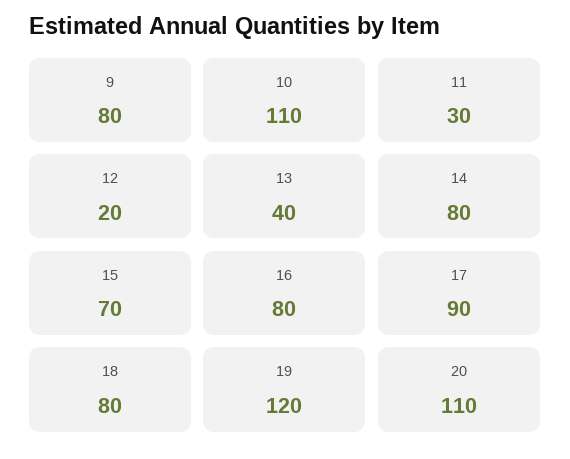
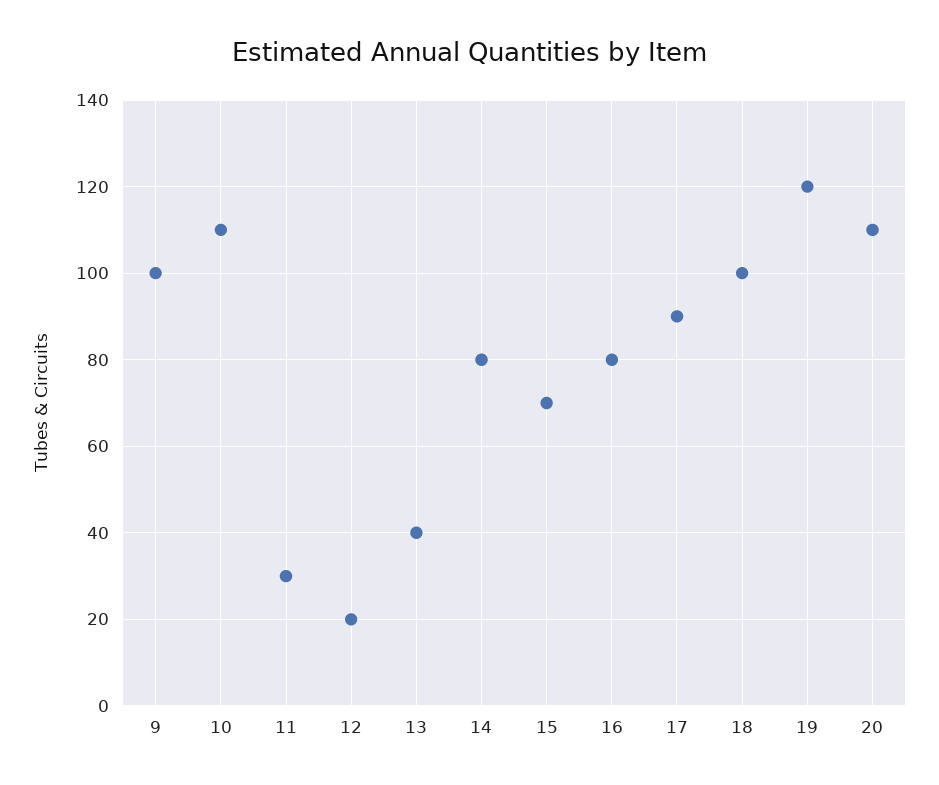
9: 80 -> 100
18: 80 -> 100

